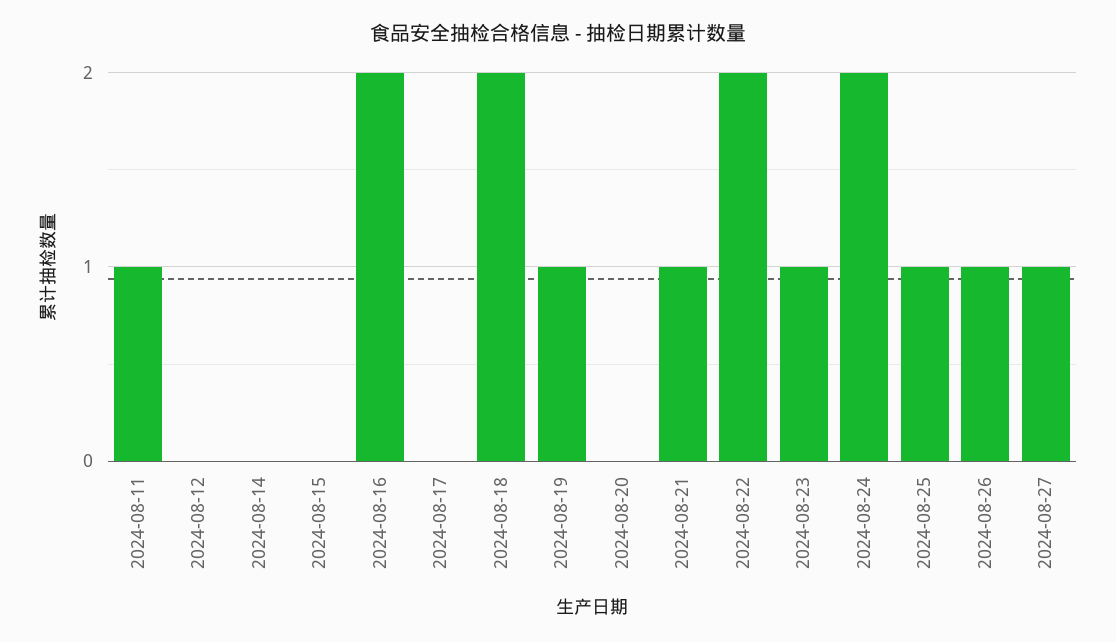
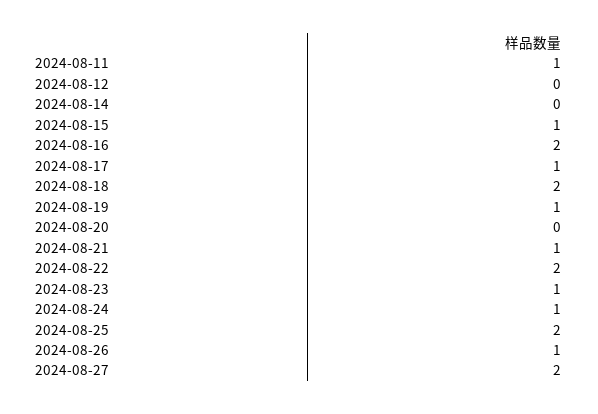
2024-08-15: 0 -> 1
2024-08-17: 0 -> 1
2024-08-24: 2 -> 1
2024-08-25: 1 -> 2
2024-08-27: 1 -> 2

